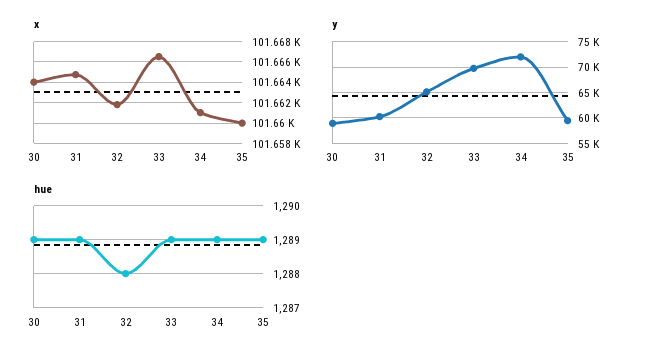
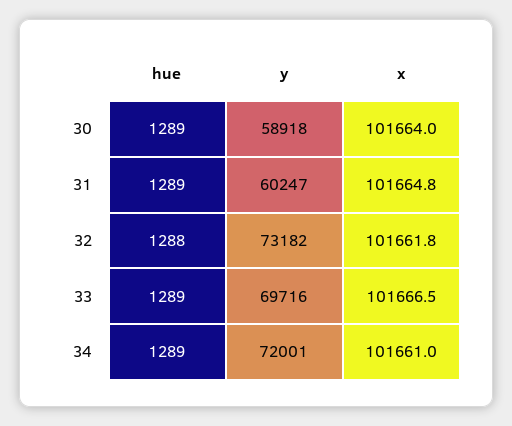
x, 35: 101660 -> none
y, 32: 65000 -> 73182
y, 35: 60000 -> none
hue, 35: 1289 -> none

